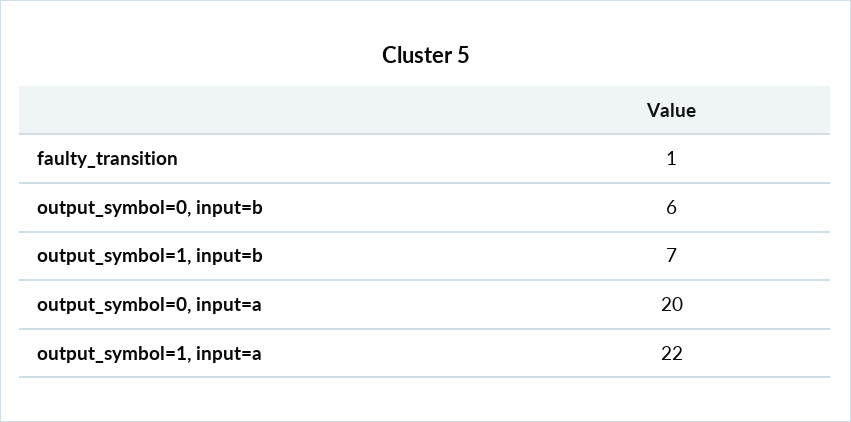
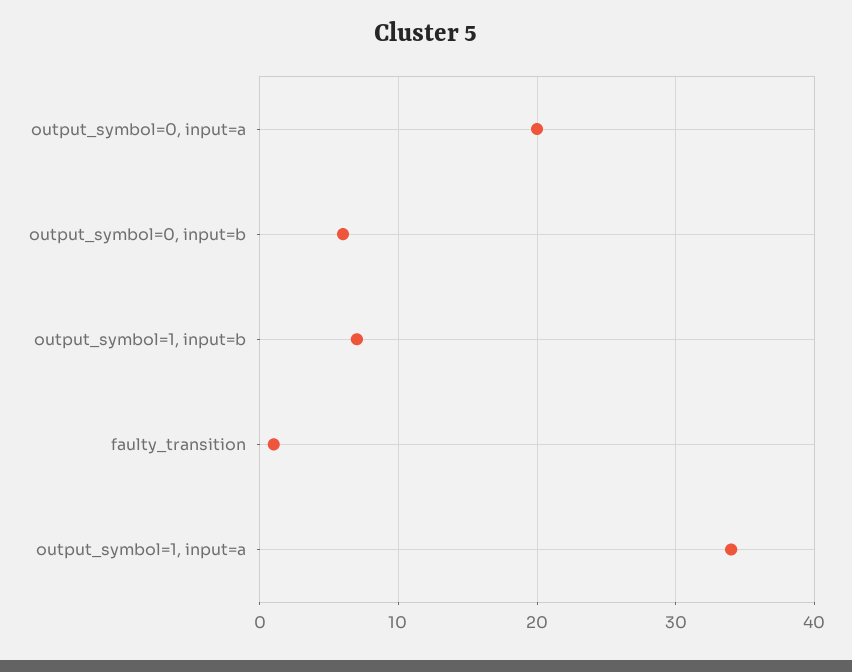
output_symbol=1, input=a: 22 -> 34

